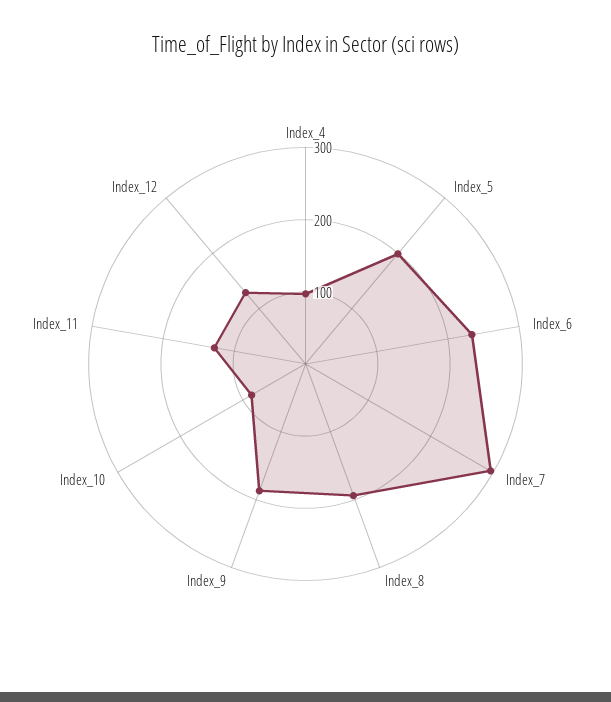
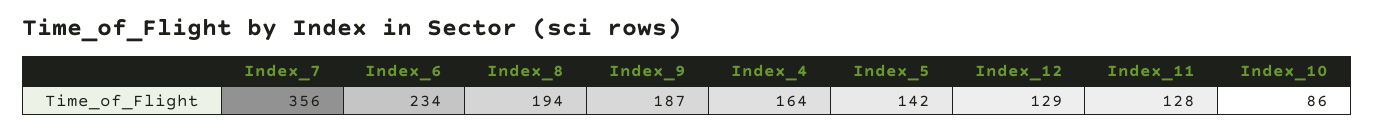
Index_4: 100 -> 164
Index_5: 200 -> 142
Index_7: 300 -> 356

